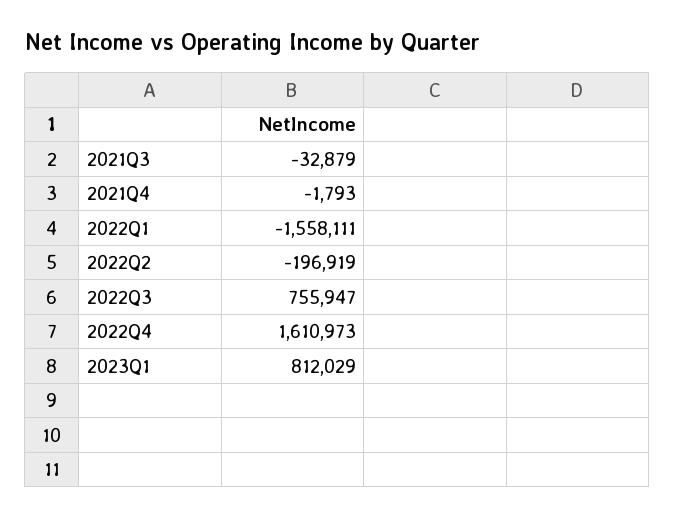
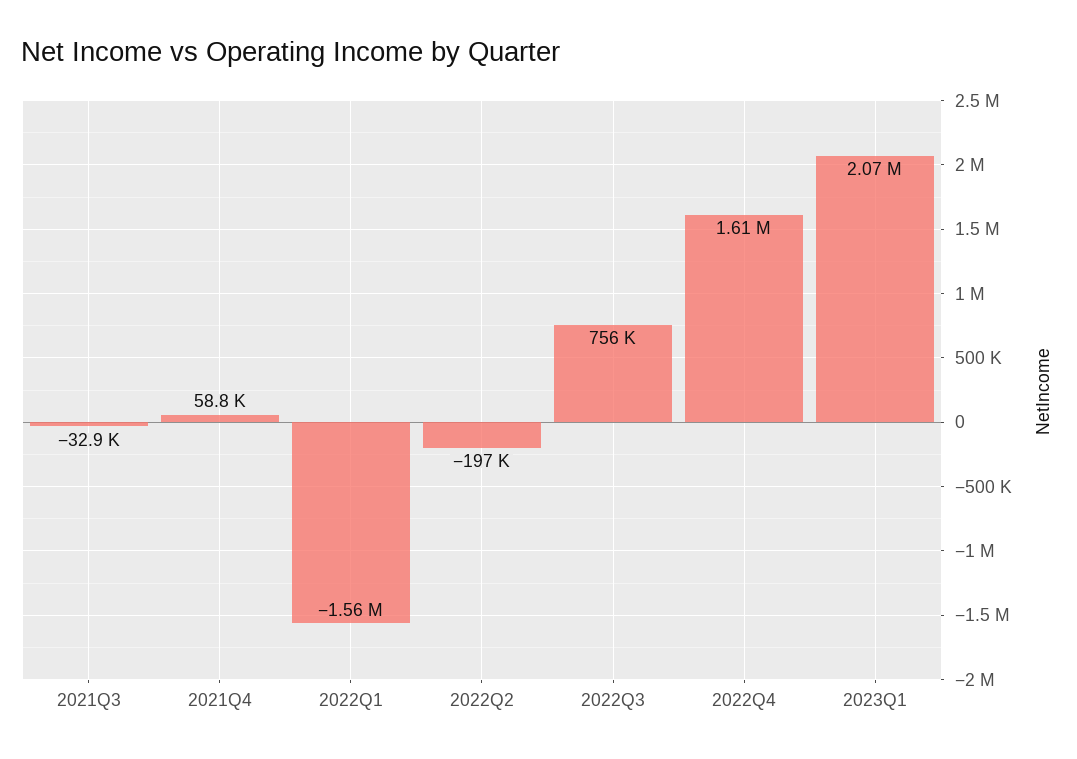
2021Q4: -1793 -> 58800
2023Q1: 812029 -> 2070000

